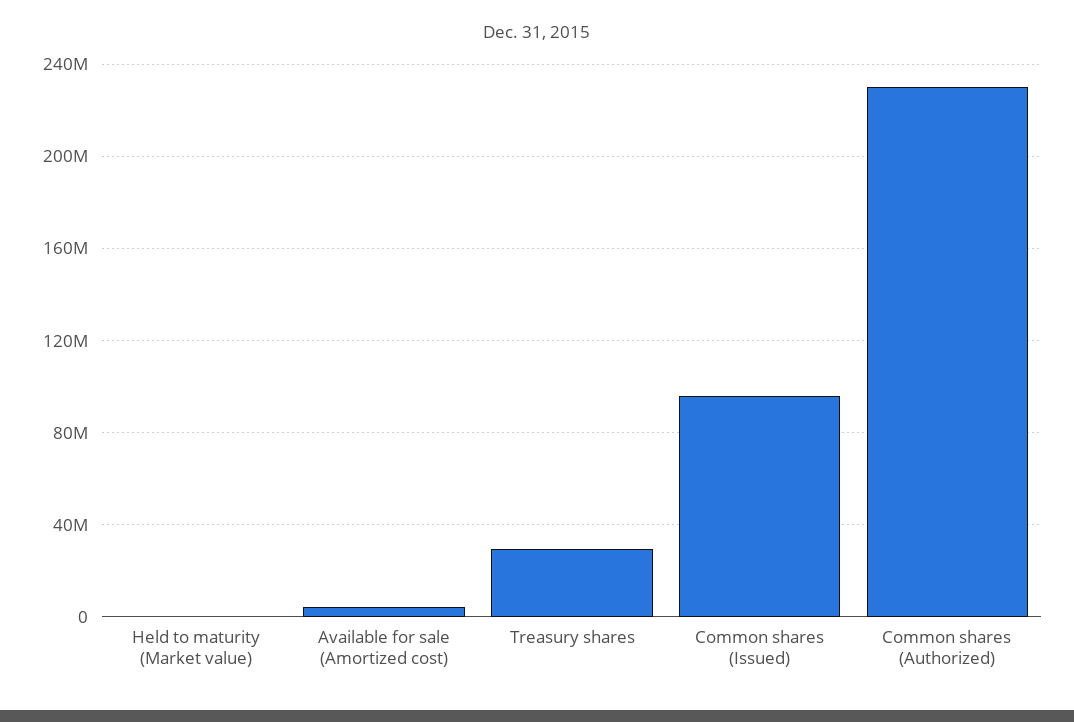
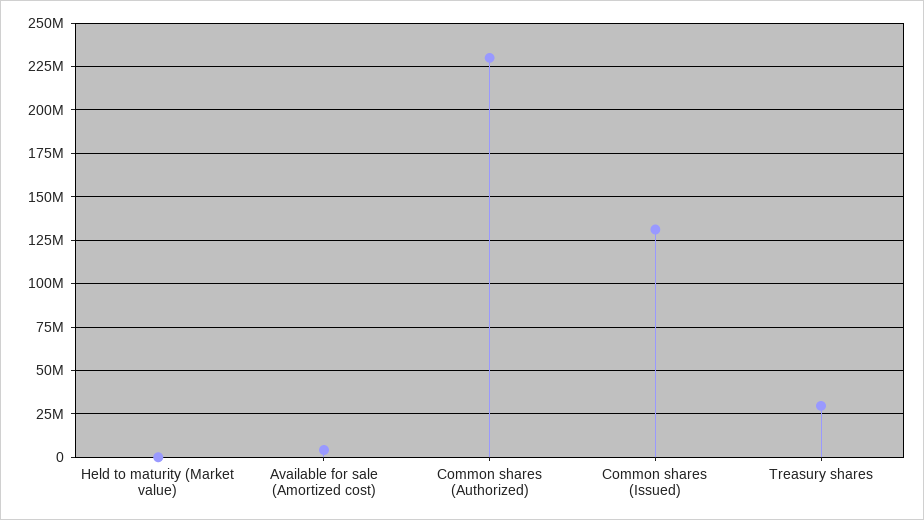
Common shares (Issued): 95000000 -> 130000000

